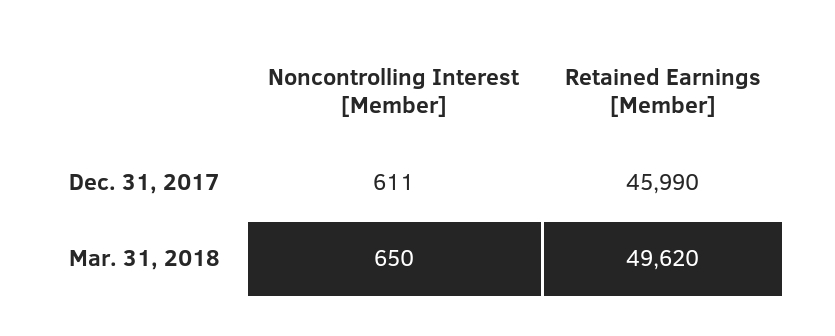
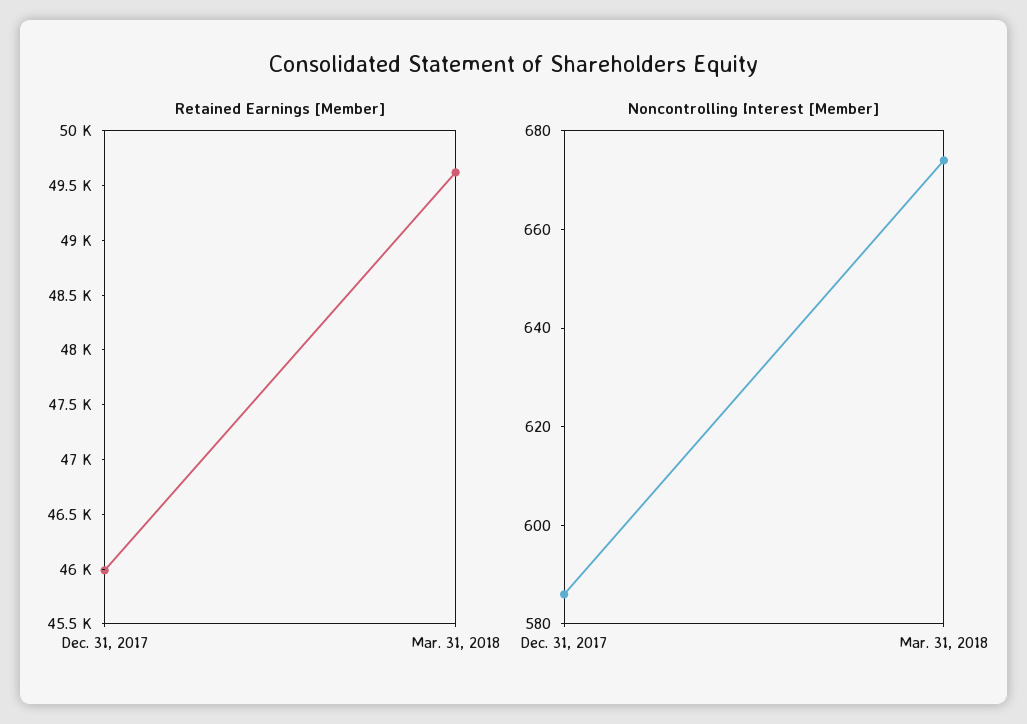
Noncontrolling Interest [Member], Dec. 31, 2017: 611 -> 585
Noncontrolling Interest [Member], Mar. 31, 2018: 650 -> 675

